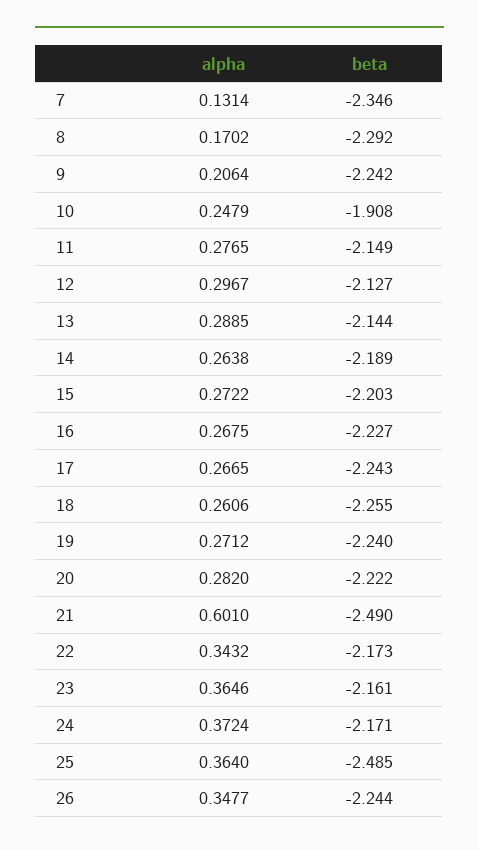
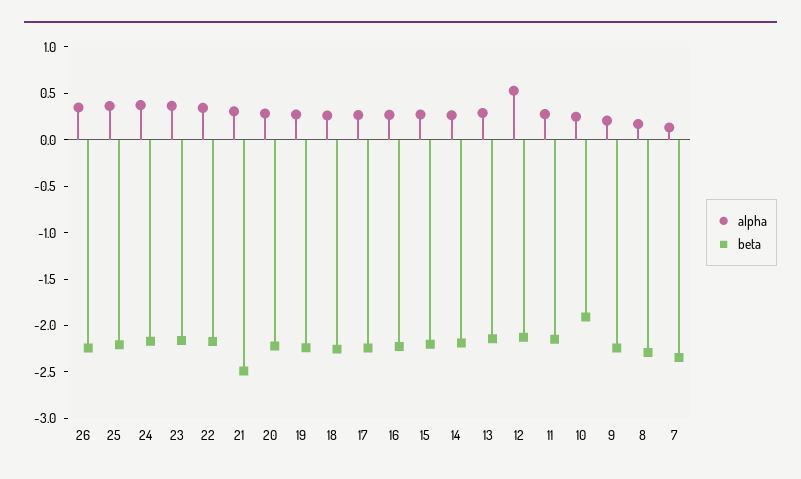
alpha, 12: 0.2967 -> 0.5
alpha, 21: 0.601 -> 0.3
beta, 25: -2.485 -> -2.2

